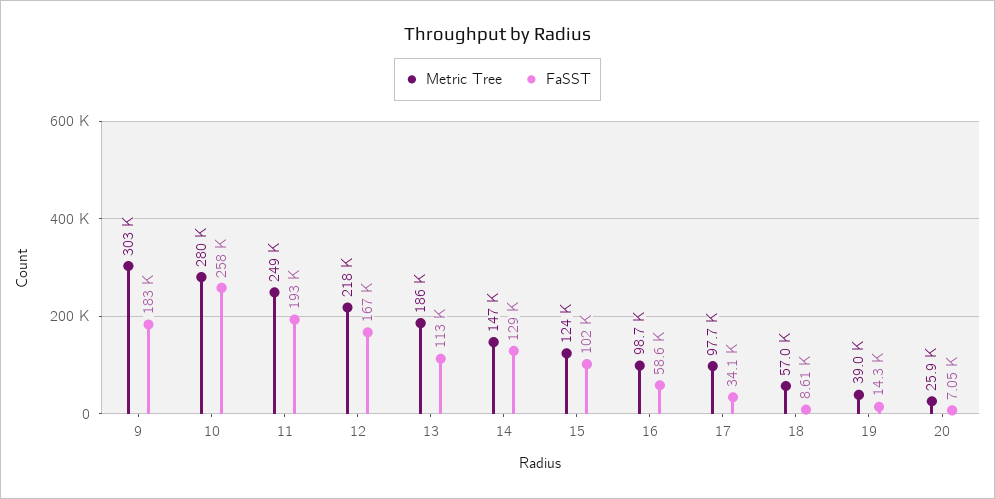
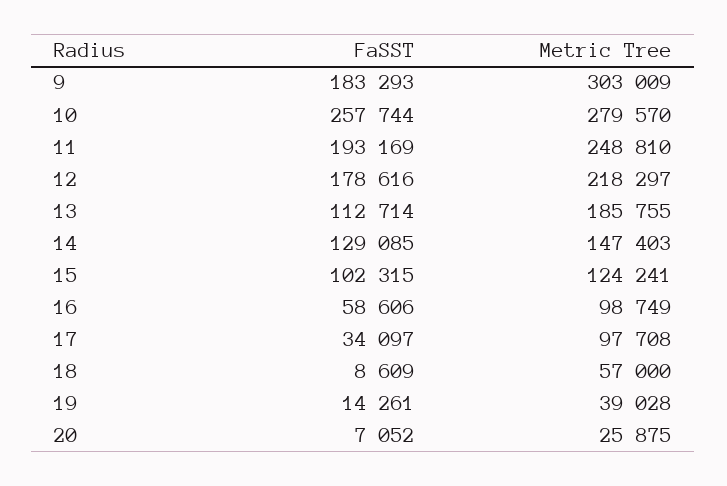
FaSST, 12: 167000 -> 178616

